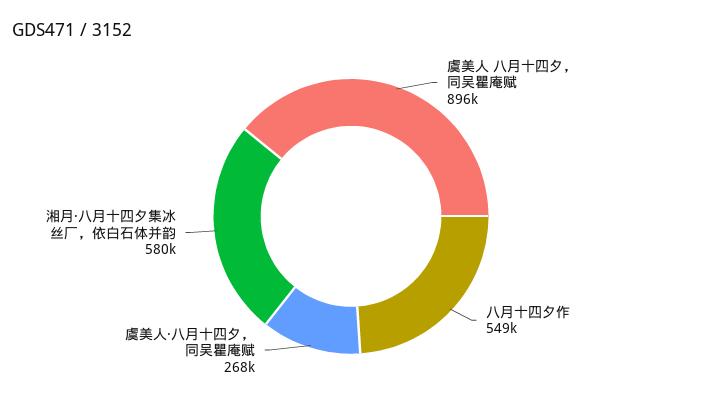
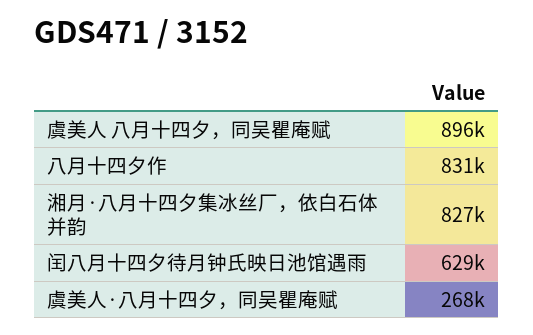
八月十四夕作: 549000 -> 831000
湘月·八月十四夕集冰丝厂，依白石体并韵: 580000 -> 827000
闰八月十四夕待月钟氏映日池馆遇雨: none -> 629000

